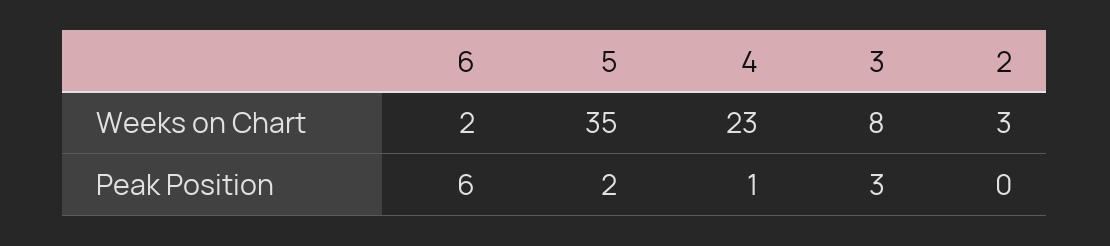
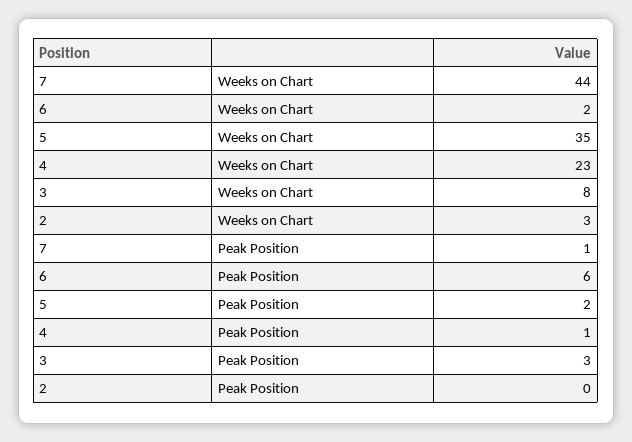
7, Weeks on Chart: none -> 44
7, Peak Position: none -> 1

